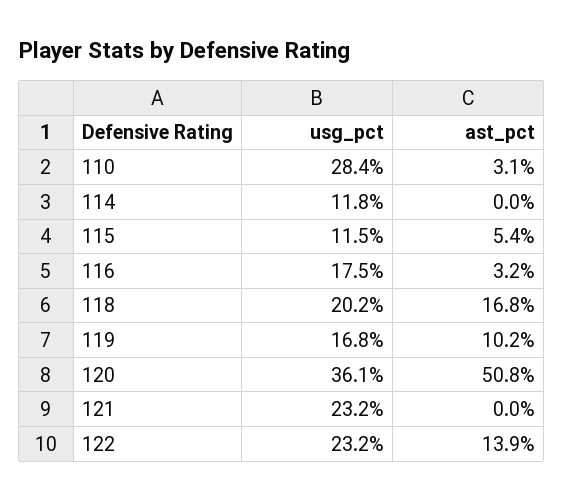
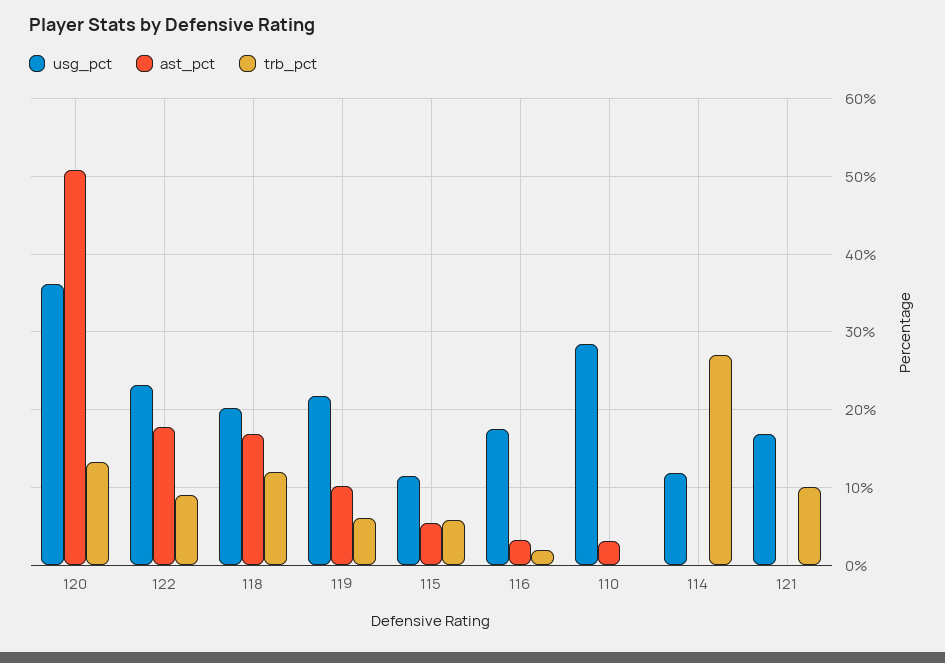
usg_pct, 119: 16.8 -> 22
usg_pct, 121: 23.2 -> 17
ast_pct, 122: 13.9 -> 18
trb_pct, 120: none -> 13
trb_pct, 122: none -> 9
trb_pct, 118: none -> 12
trb_pct, 119: none -> 6
trb_pct, 115: none -> 6
trb_pct, 116: none -> 2
trb_pct, 110: none -> 0
trb_pct, 114: none -> 27
trb_pct, 121: none -> 10

